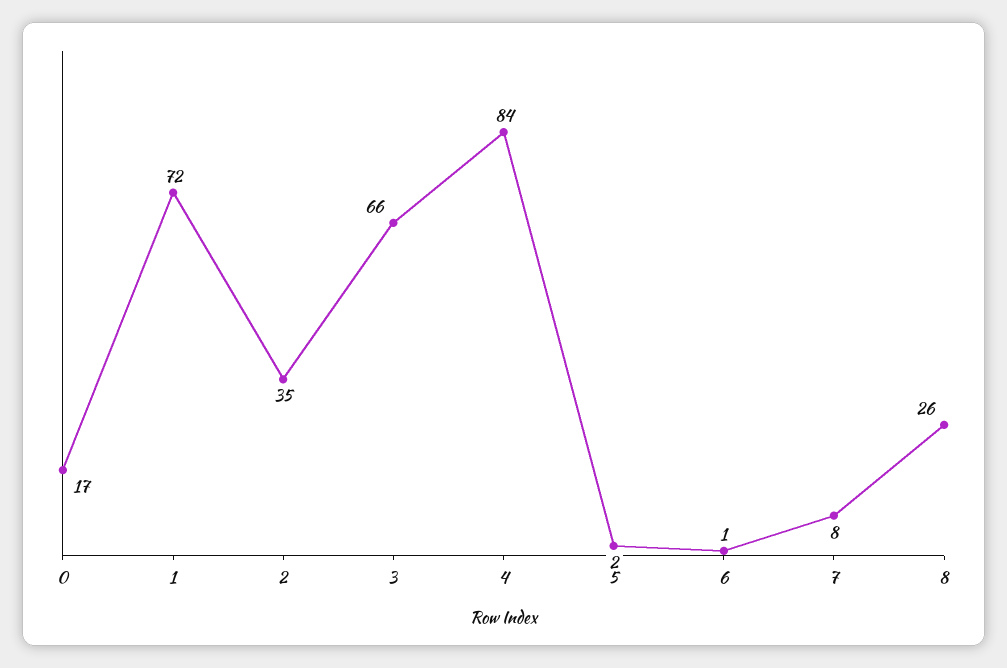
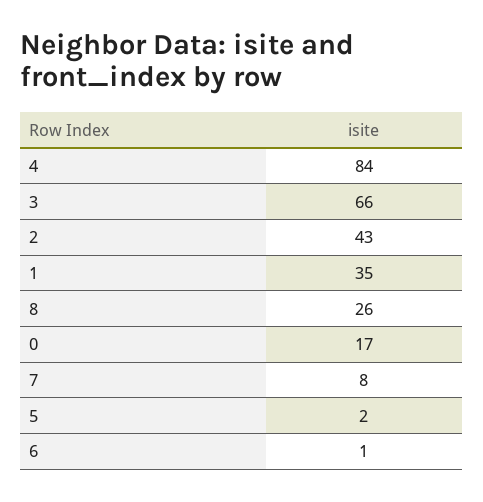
1: 72 -> 35
2: 35 -> 43

